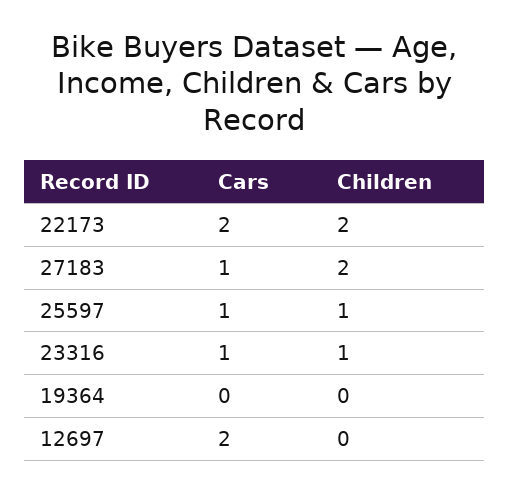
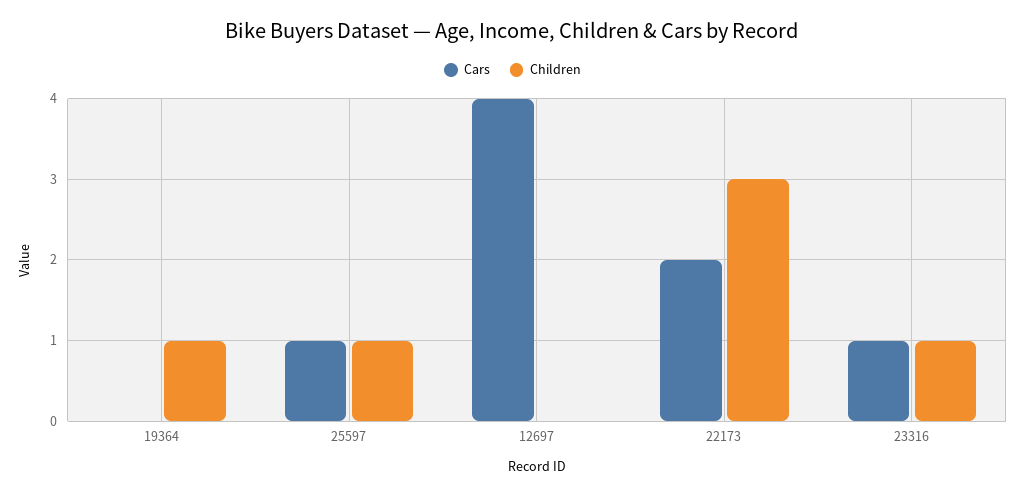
Children, 22173: 2 -> 3
Cars, 27183: 1 -> none
Children, 27183: 2 -> none
Children, 19364: 0 -> 1
Cars, 12697: 2 -> 4

